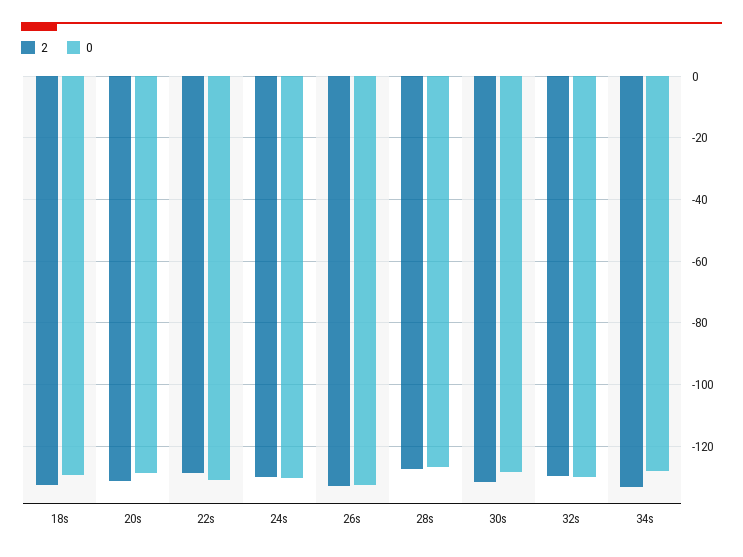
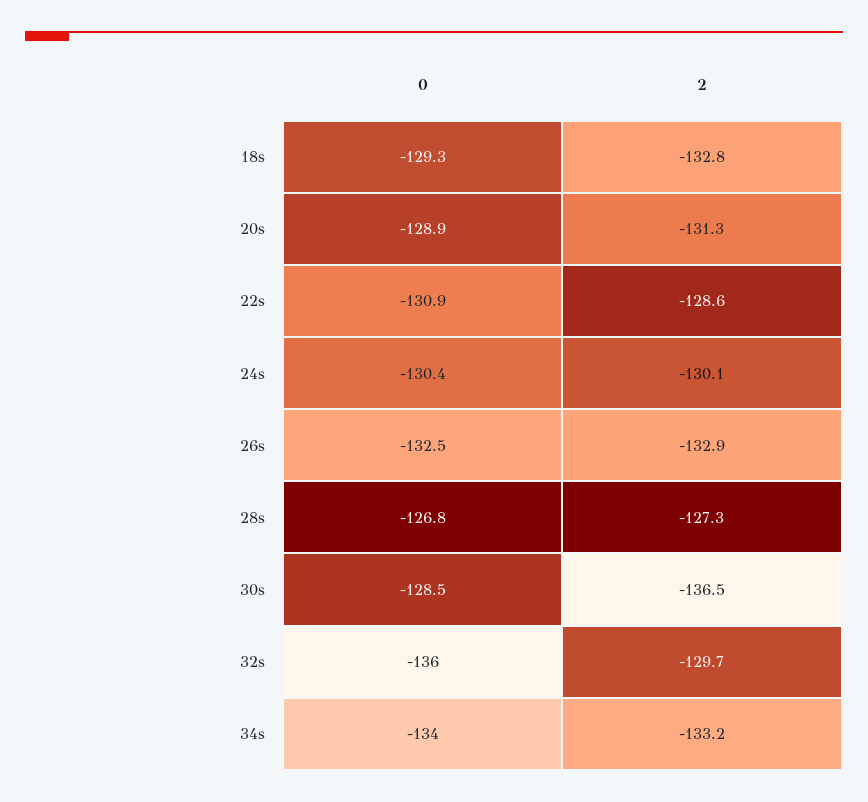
2, 30s: -132 -> -136.5
0, 32s: -130 -> -136
0, 34s: -128 -> -134

